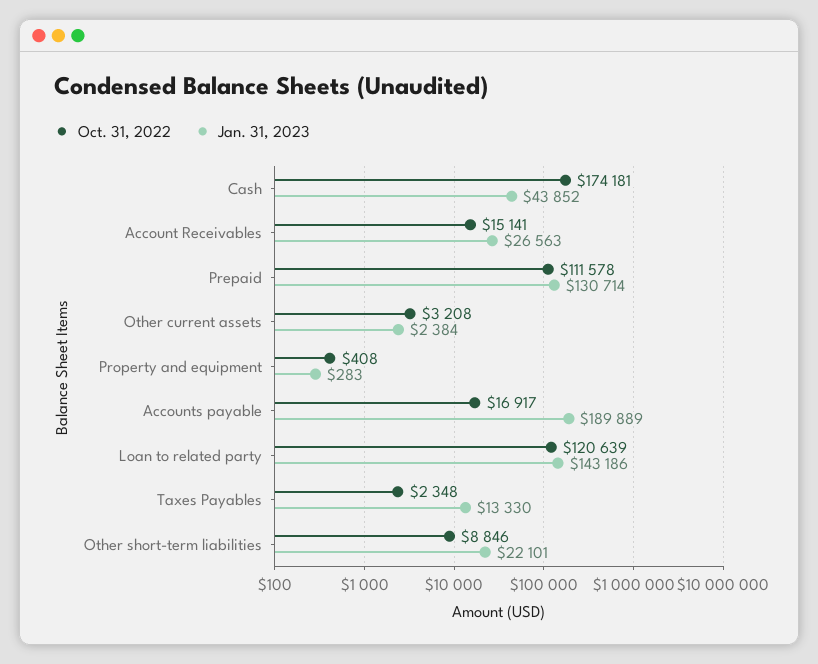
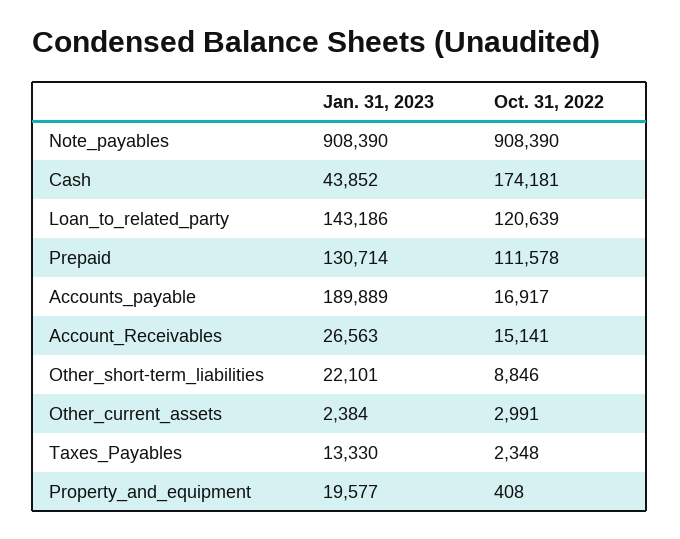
Oct. 31, 2022, Other current assets: 3208 -> 2991
Jan. 31, 2023, Property and equipment: 283 -> 19577
Jan. 31, 2023, Note_payables: none -> 908390
Oct. 31, 2022, Note_payables: none -> 908390

